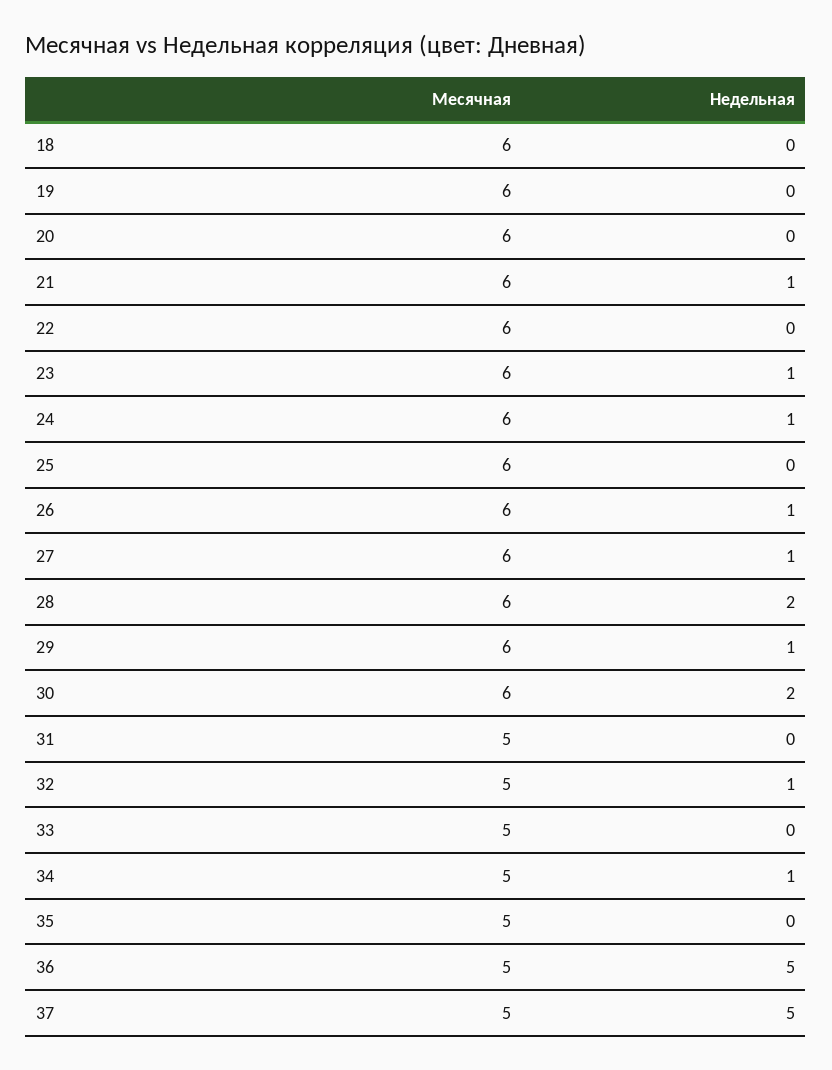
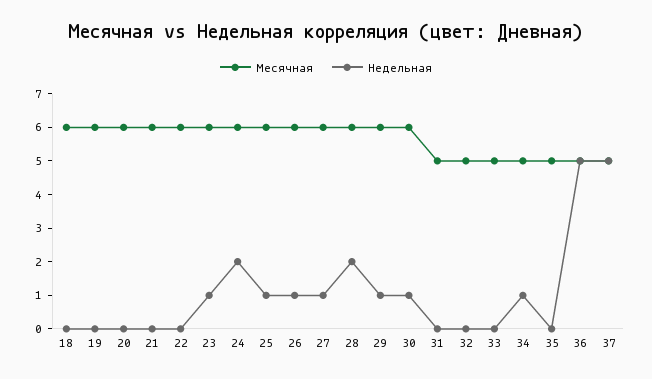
Недельная, 21: 1 -> 0
Недельная, 24: 1 -> 2
Недельная, 25: 0 -> 1
Недельная, 30: 2 -> 1
Недельная, 32: 1 -> 0

